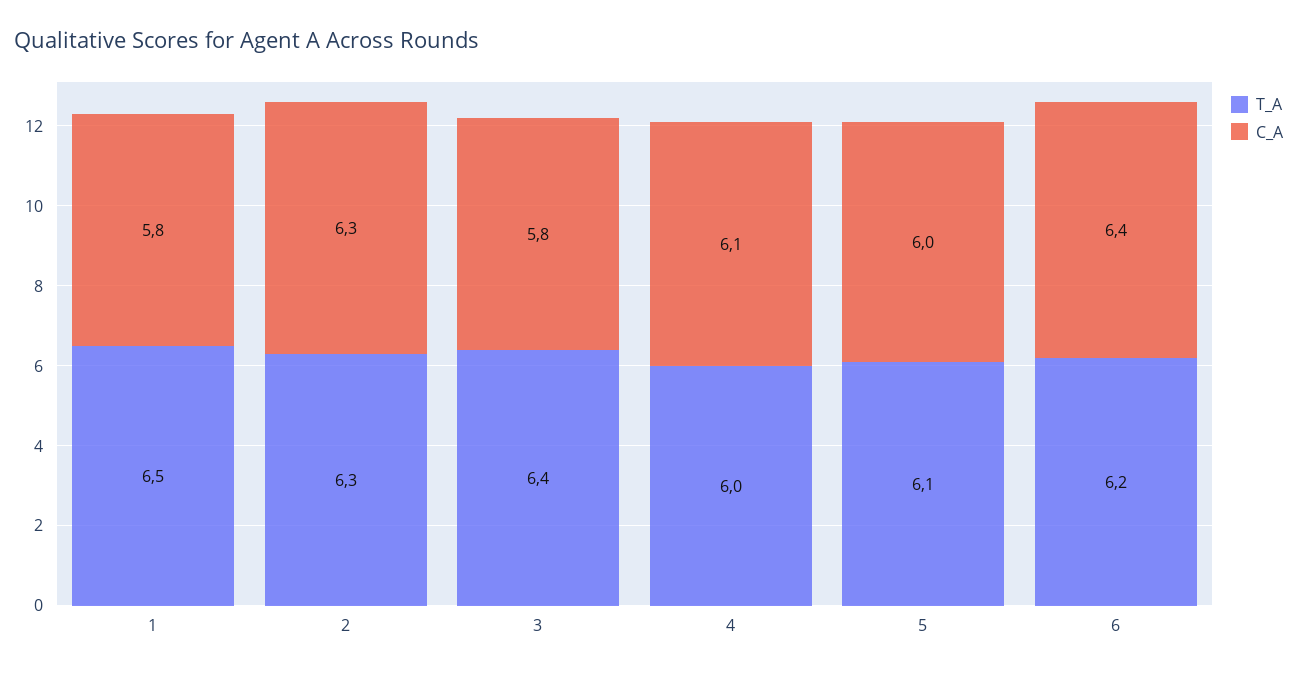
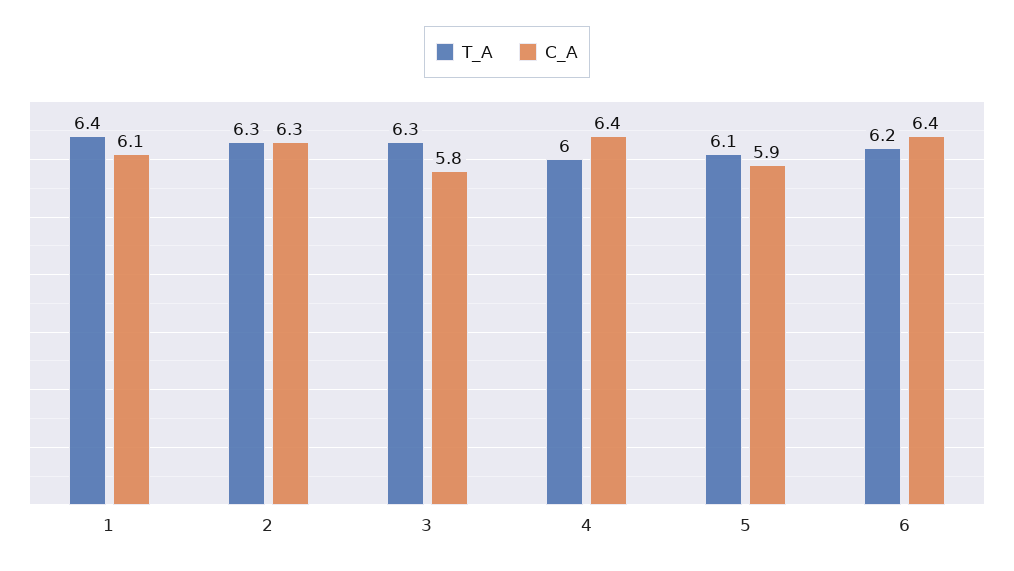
T_A, 1: 6.5 -> 6.4
C_A, 1: 5.8 -> 6.1
T_A, 3: 6.4 -> 6.3
C_A, 4: 6.1 -> 6.4
C_A, 5: 6 -> 5.9

